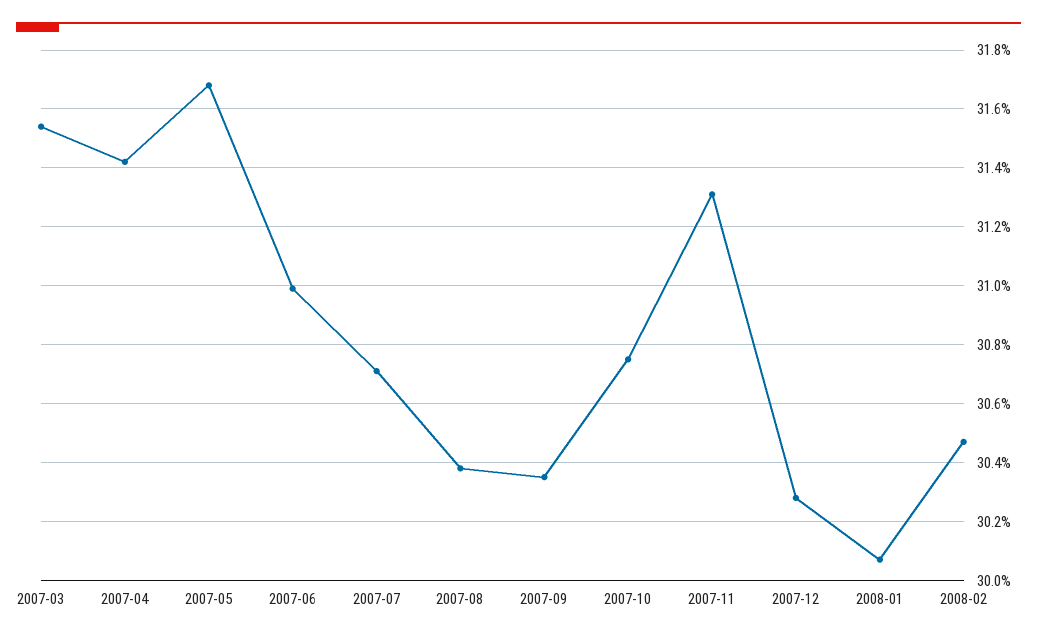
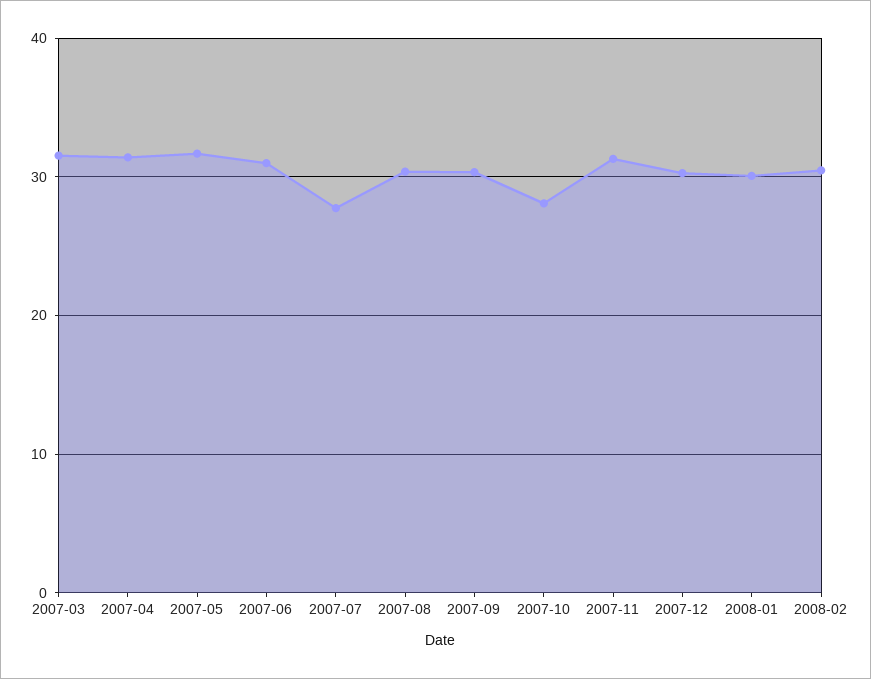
2007-07: 30.7 -> 28
2007-10: 30.75 -> 28

